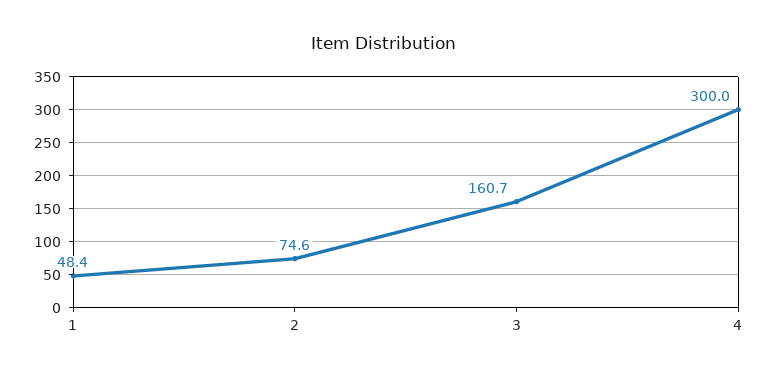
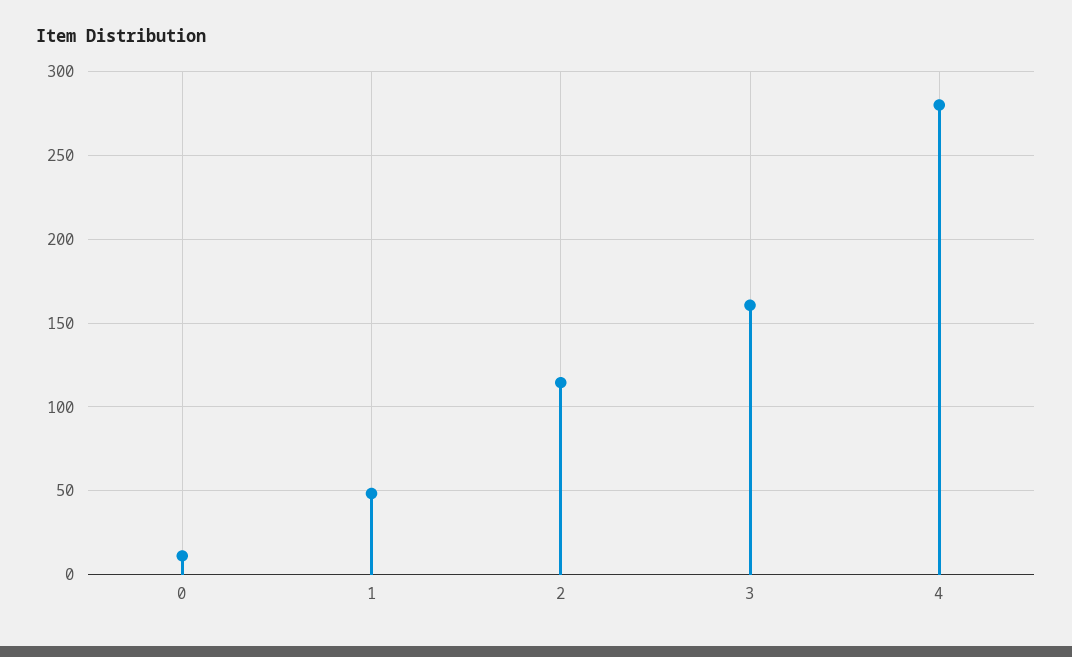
2: 74.6 -> 115
4: 300 -> 280
0: none -> 10

